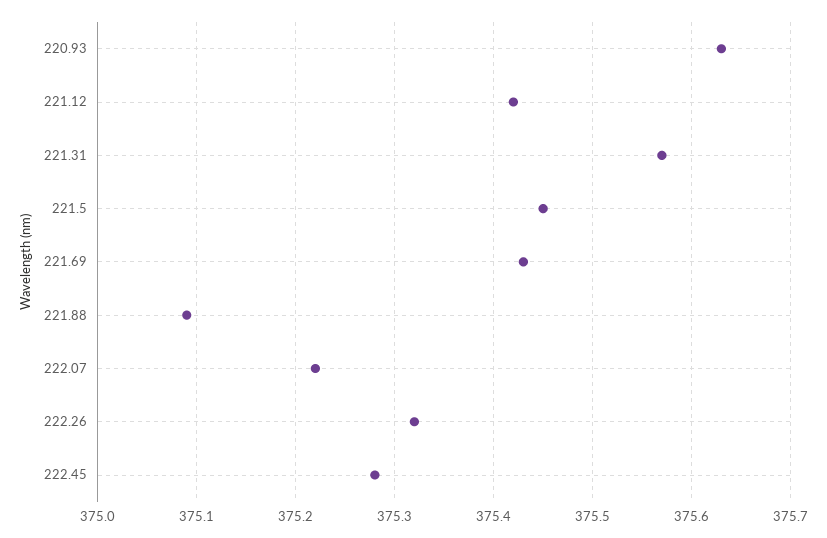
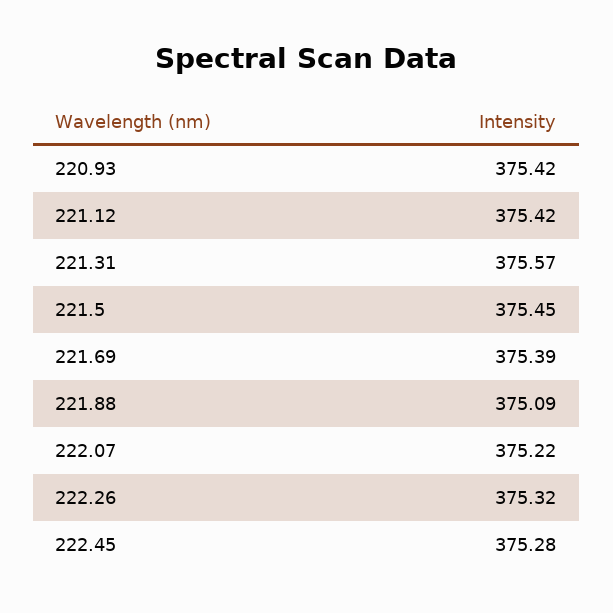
220.93: 375.63 -> 375.42
221.69: 375.43 -> 375.39

